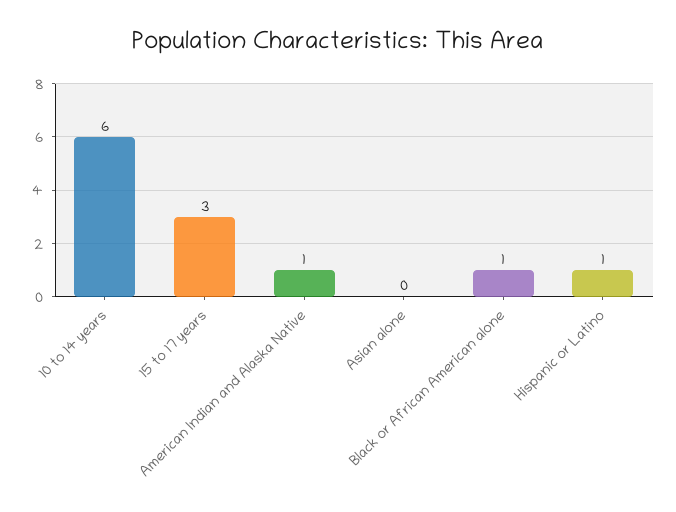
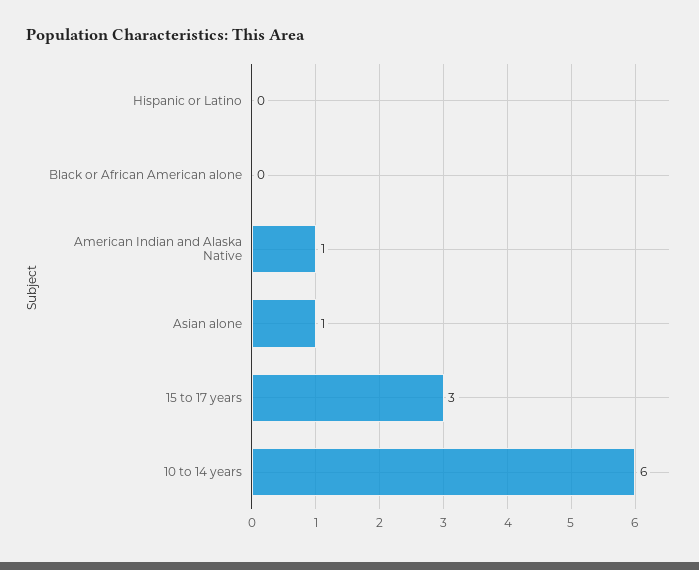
Asian alone: 0 -> 1
Black or African American alone: 1 -> 0
Hispanic or Latino: 1 -> 0

